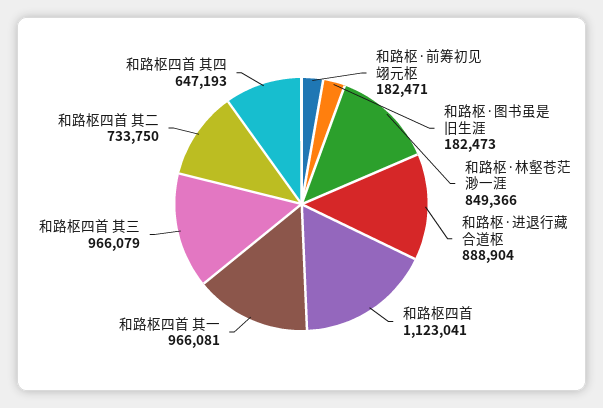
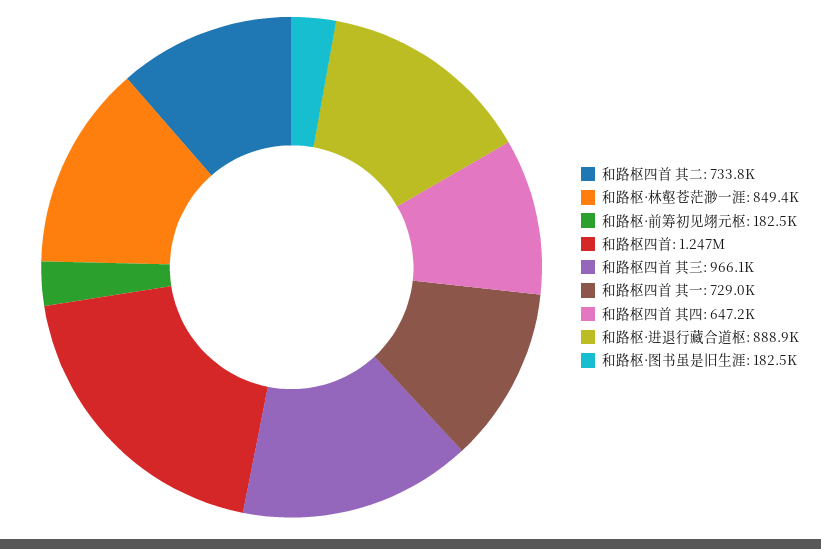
和路枢四首: 1123041 -> 1247000
和路枢四首 其一: 966081 -> 729000

